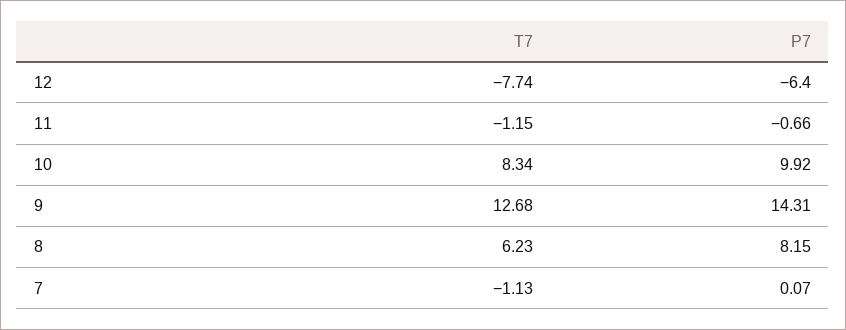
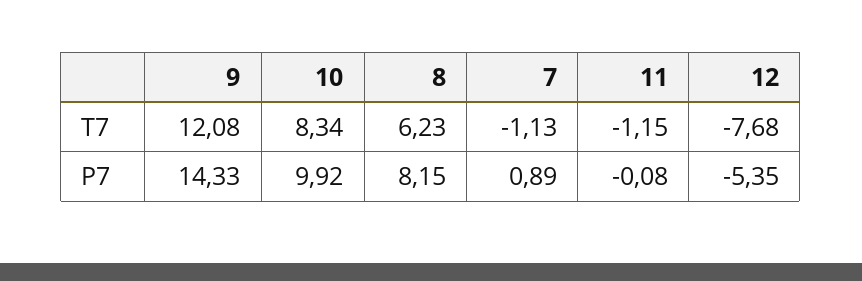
T7, 12: -7.74 -> -7.68
P7, 12: -6.4 -> -5.35
P7, 11: -0.66 -> -0.08
T7, 9: 12.68 -> 12.08
P7, 9: 14.31 -> 14.33
P7, 7: 0.07 -> 0.89

